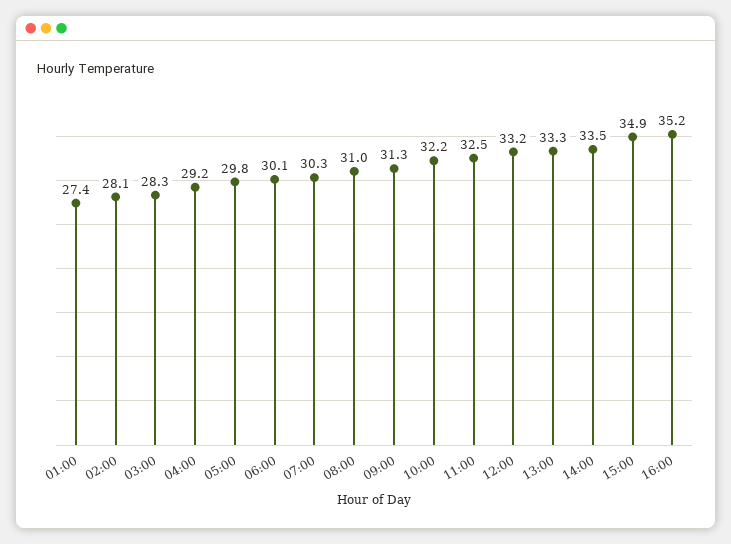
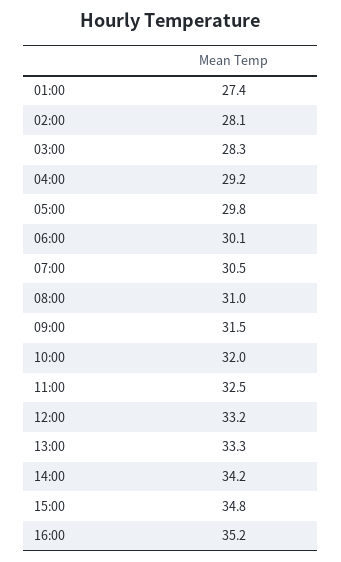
07:00: 30.3 -> 30.5
09:00: 31.3 -> 31.5
10:00: 32.2 -> 32
14:00: 33.5 -> 34.2
15:00: 34.9 -> 34.8

